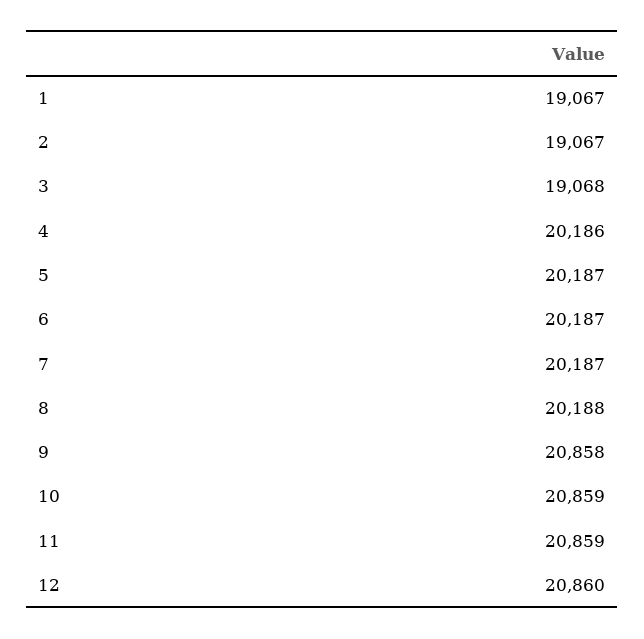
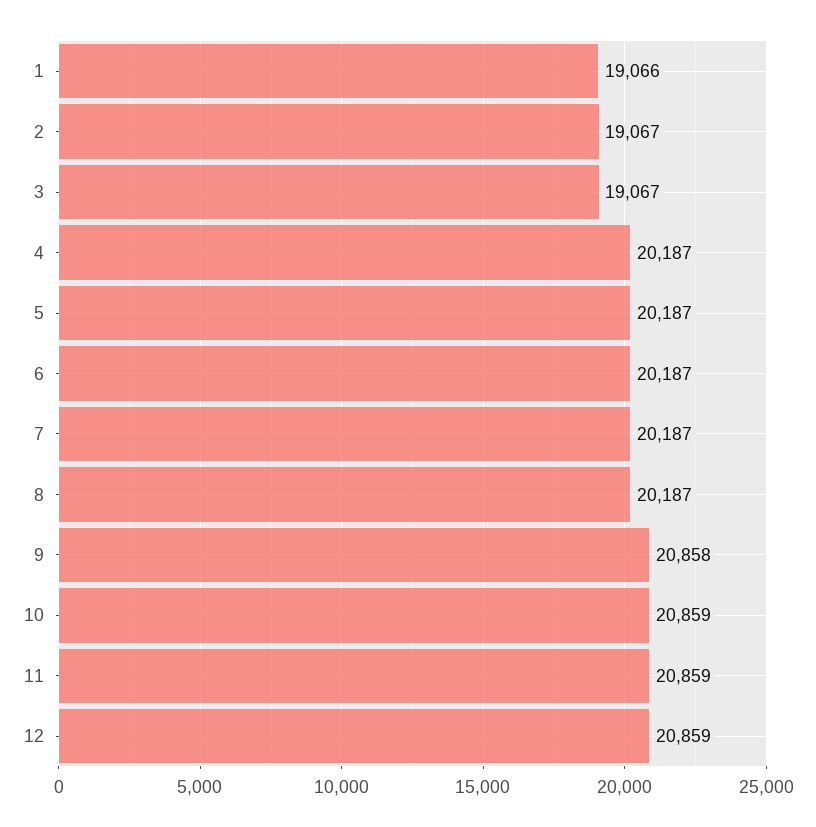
1: 19067 -> 19066
3: 19068 -> 19067
4: 20186 -> 20187
8: 20188 -> 20187
12: 20860 -> 20859

